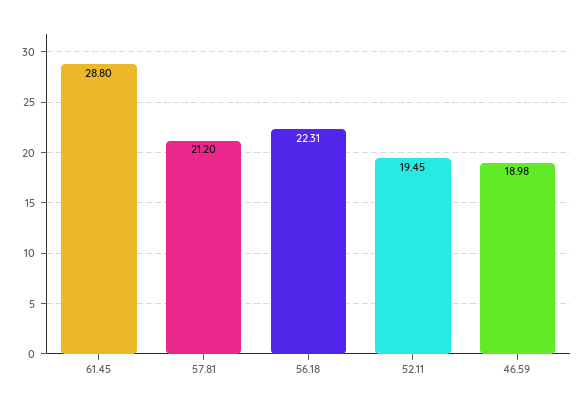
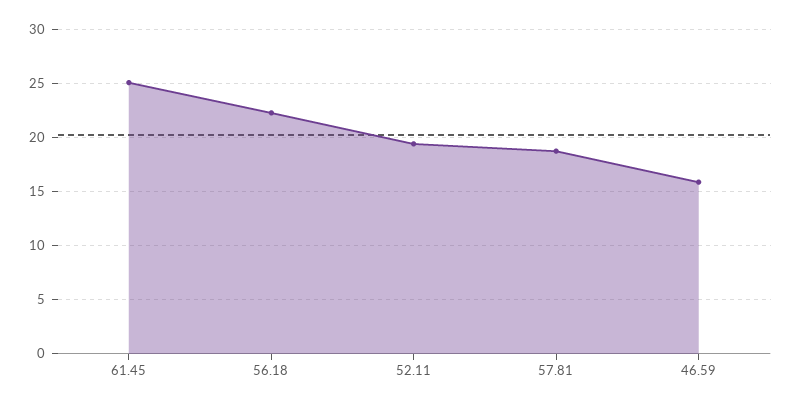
61.45: 28.8 -> 25
57.81: 21.2 -> 19
46.59: 18.98 -> 16

